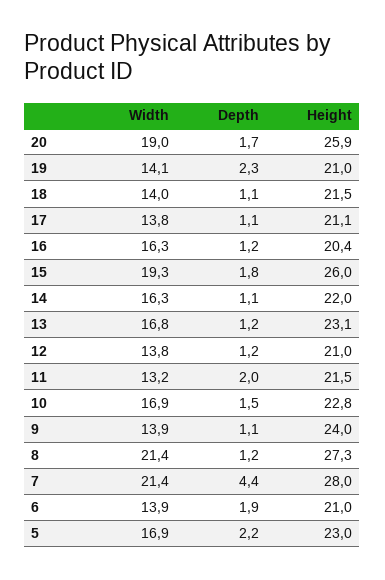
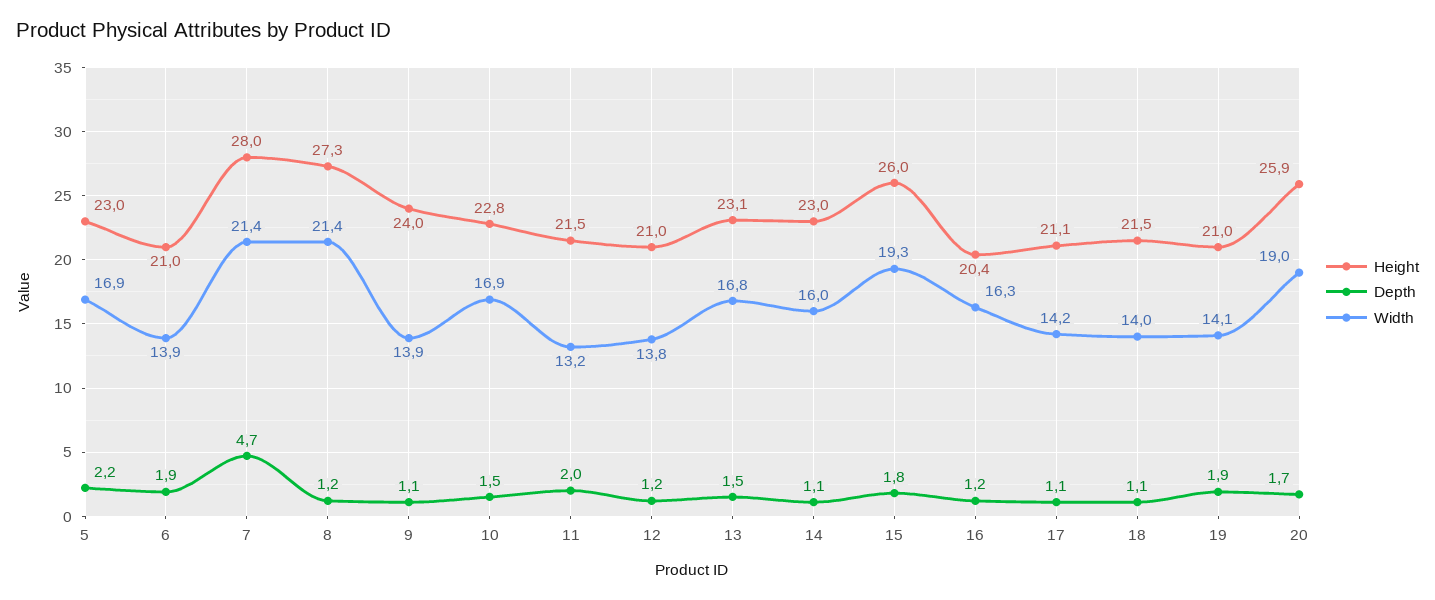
Depth, 19: 2.3 -> 1.9
Width, 17: 13.8 -> 14.2
Width, 14: 16.3 -> 16
Height, 14: 22 -> 23
Depth, 13: 1.2 -> 1.5
Depth, 7: 4.4 -> 4.7

